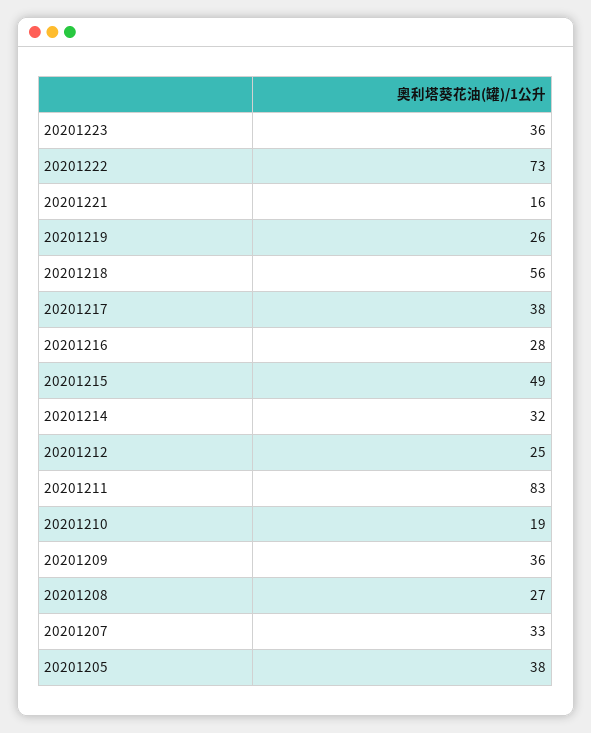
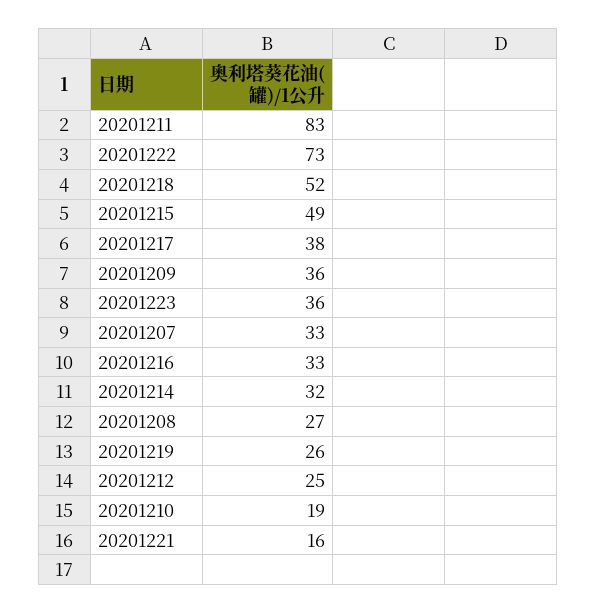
20201218: 56 -> 52
20201216: 28 -> 33
20201205: 38 -> none

